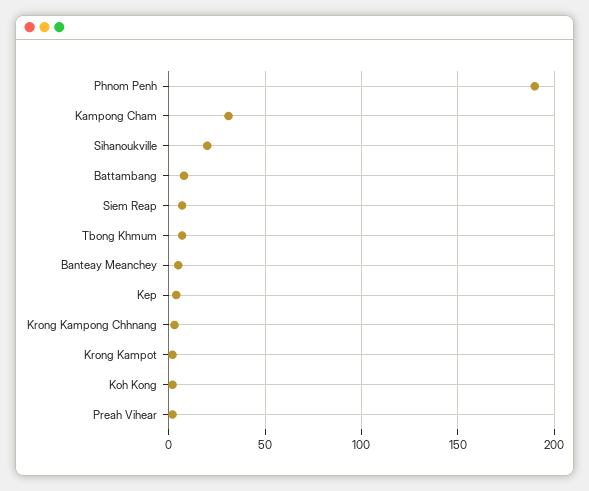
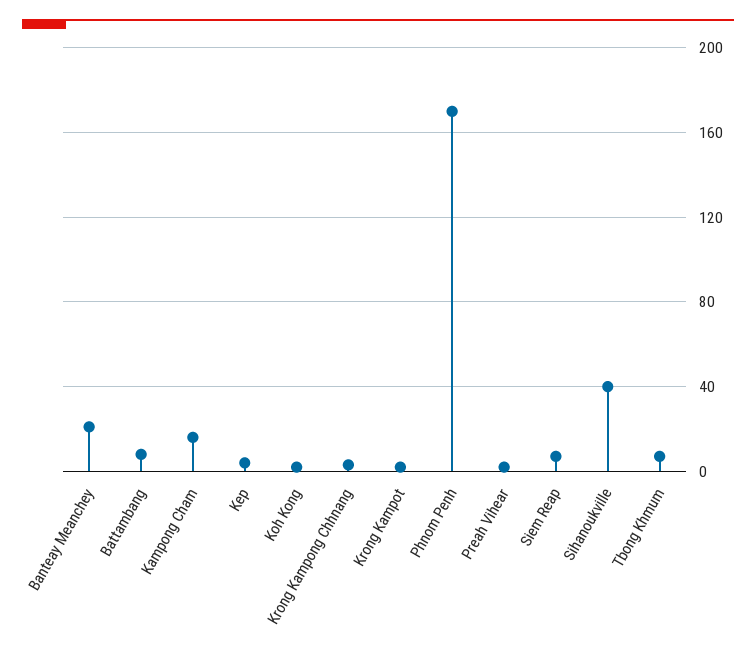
Phnom Penh: 190 -> 170
Kampong Cham: 30 -> 15
Sihanoukville: 20 -> 40
Banteay Meanchey: 5 -> 20

